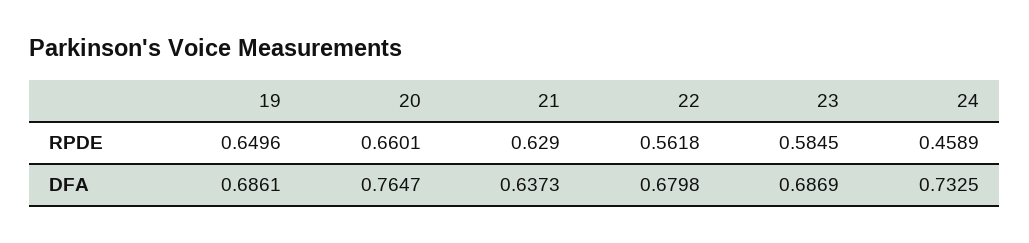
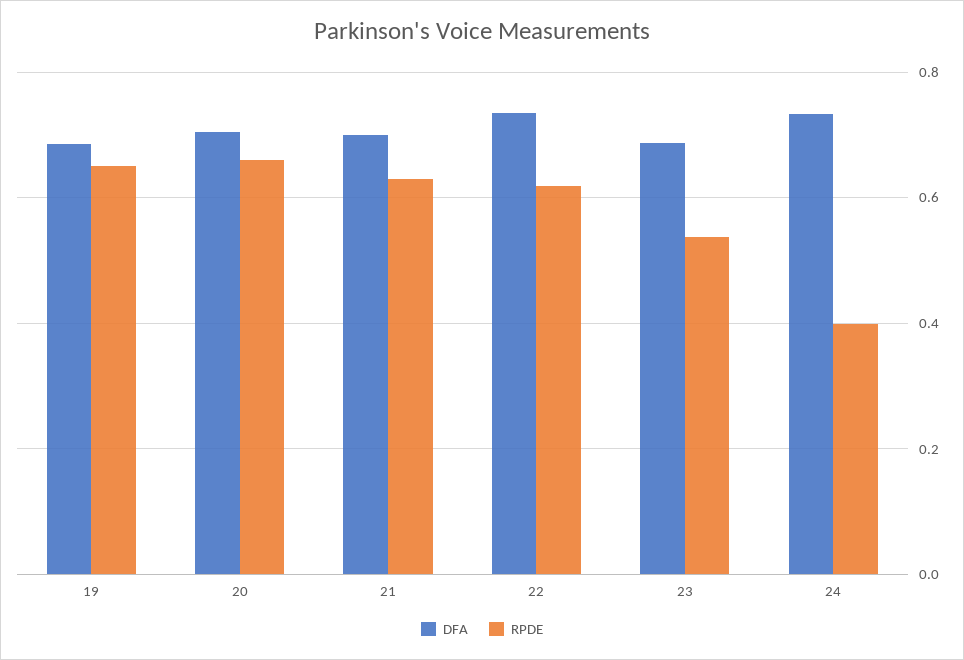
RPDE, 22: 0.5618 -> 0.62
RPDE, 23: 0.5845 -> 0.54
RPDE, 24: 0.4589 -> 0.4
DFA, 20: 0.7647 -> 0.7
DFA, 21: 0.6373 -> 0.7
DFA, 22: 0.6798 -> 0.74

